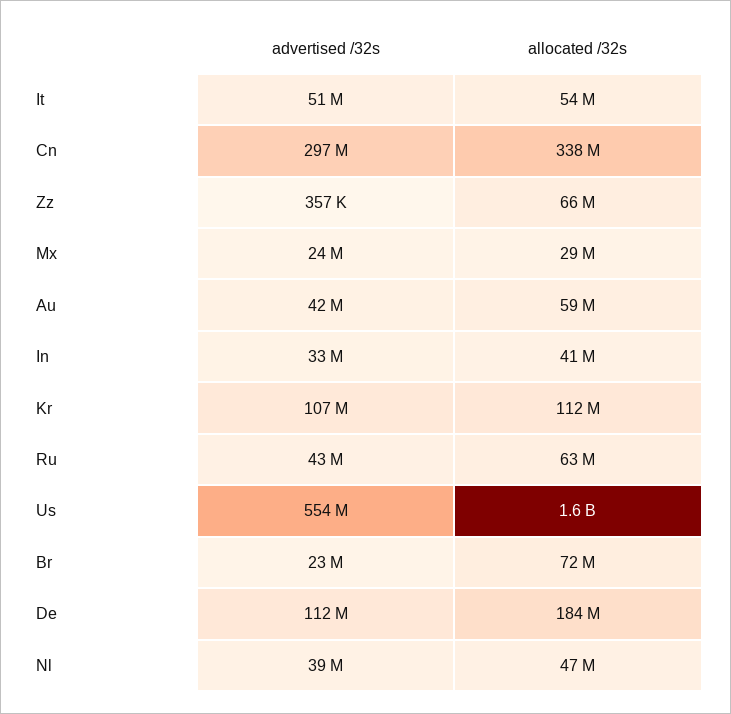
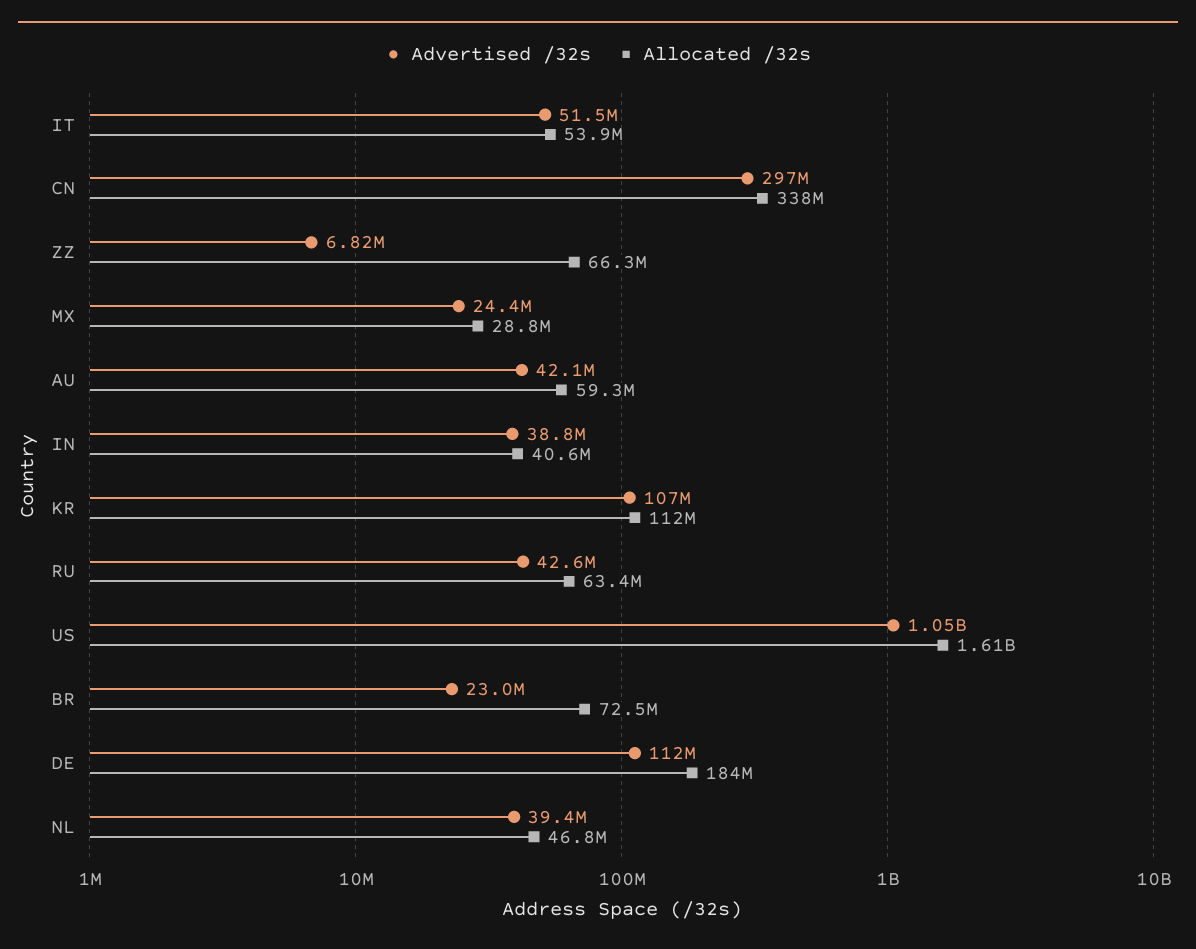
advertised /32s, Zz: 357000 -> 6820000
advertised /32s, In: 33000000 -> 38800000
advertised /32s, Us: 554000000 -> 1050000000

